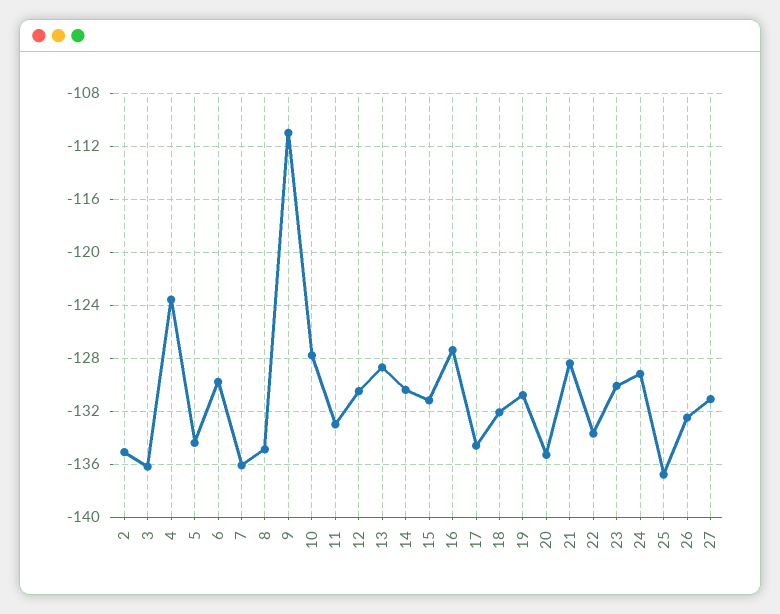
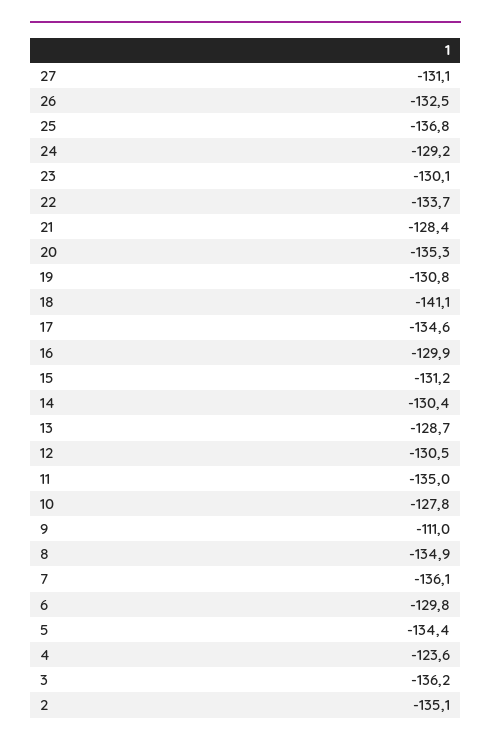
11: -133 -> -135
16: -127.5 -> -129.9
18: -132 -> -141.1

